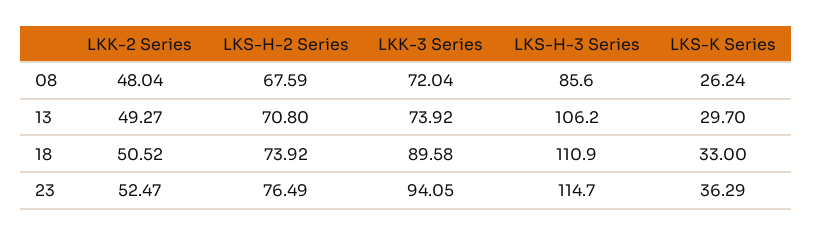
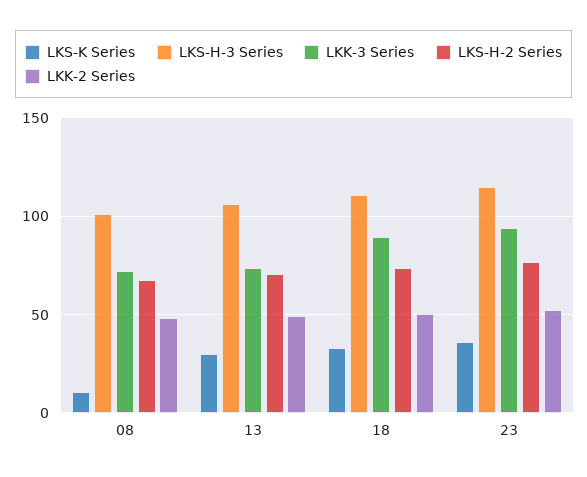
LKS-H-3 Series, 08: 85.6 -> 100
LKS-K Series, 08: 26.24 -> 10

